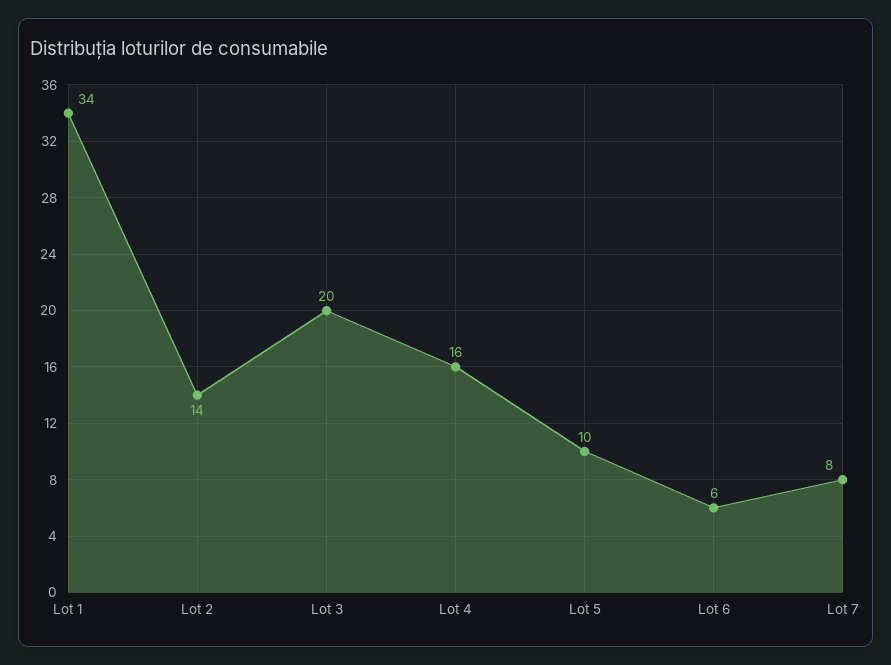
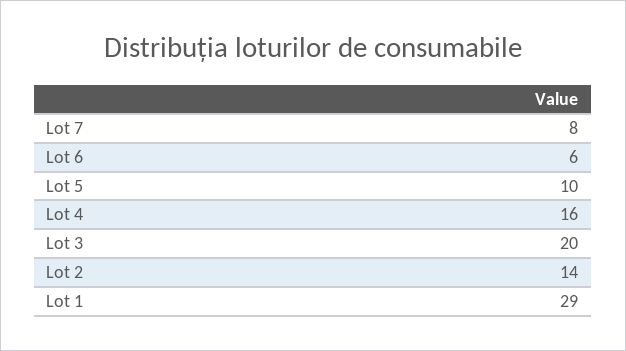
Lot 1: 34 -> 29

